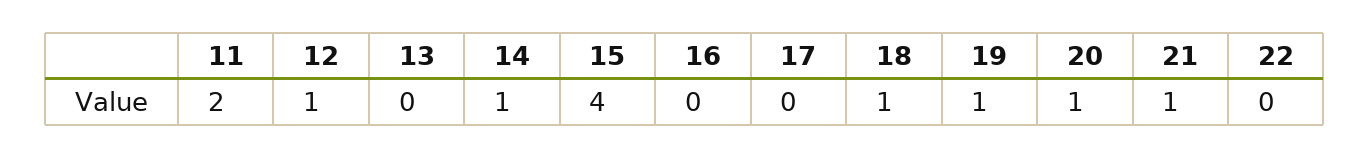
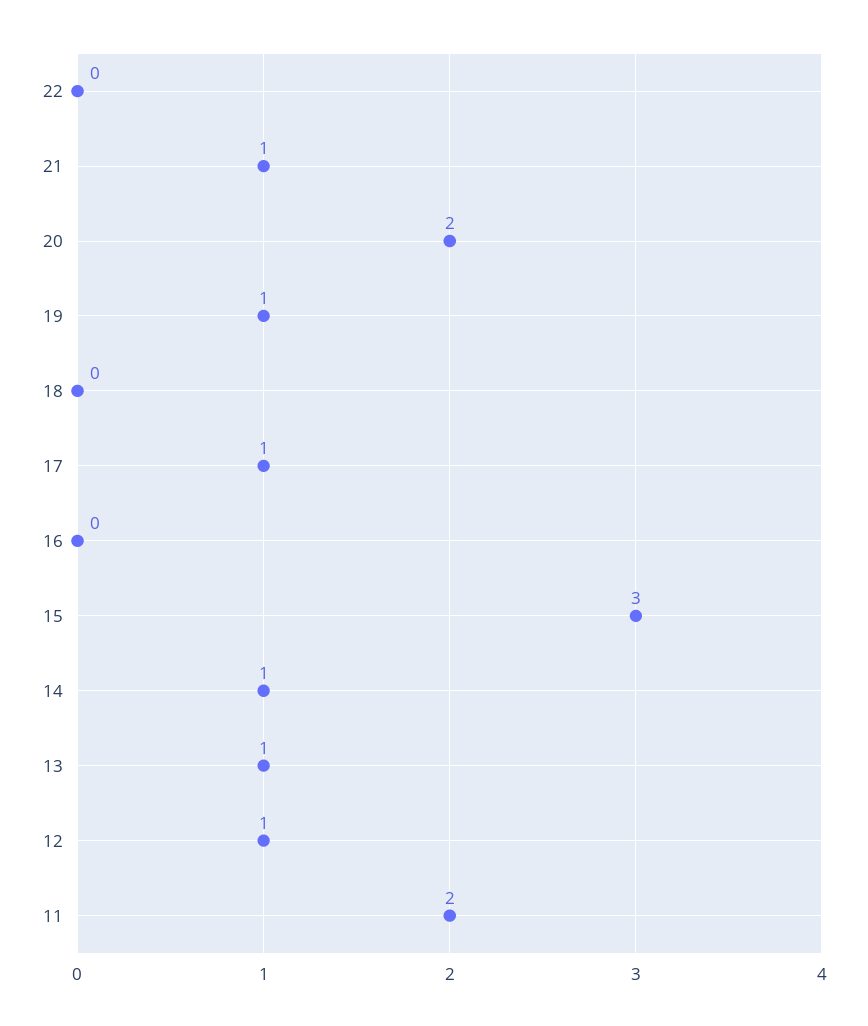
13: 0 -> 1
15: 4 -> 3
17: 0 -> 1
18: 1 -> 0
20: 1 -> 2

